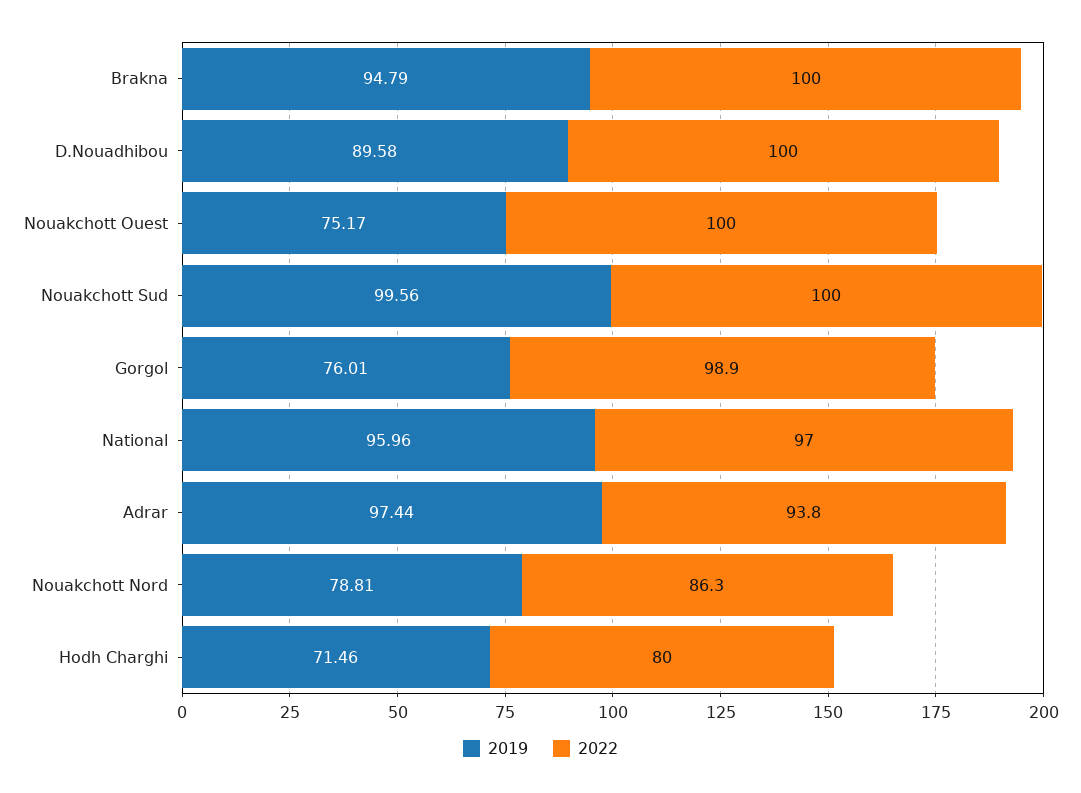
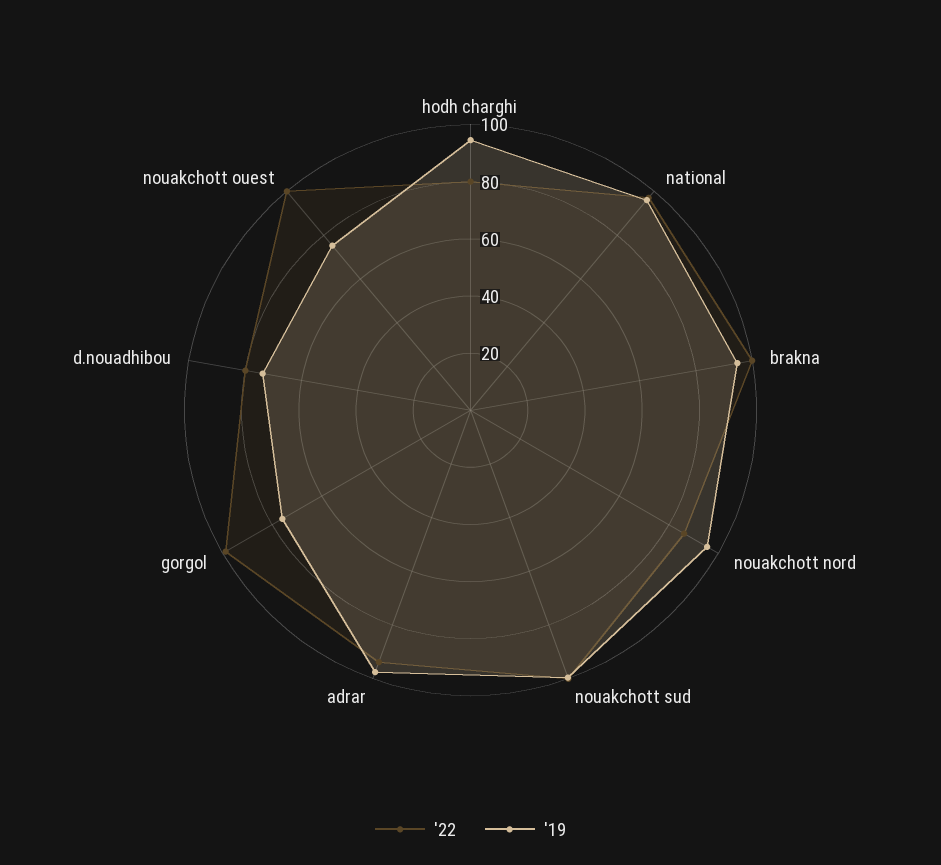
2019, D.Nouadhibou: 89.58 -> 75
2022, D.Nouadhibou: 100 -> 80
2019, Nouakchott Nord: 78.81 -> 95
2019, Hodh Charghi: 71.46 -> 95

